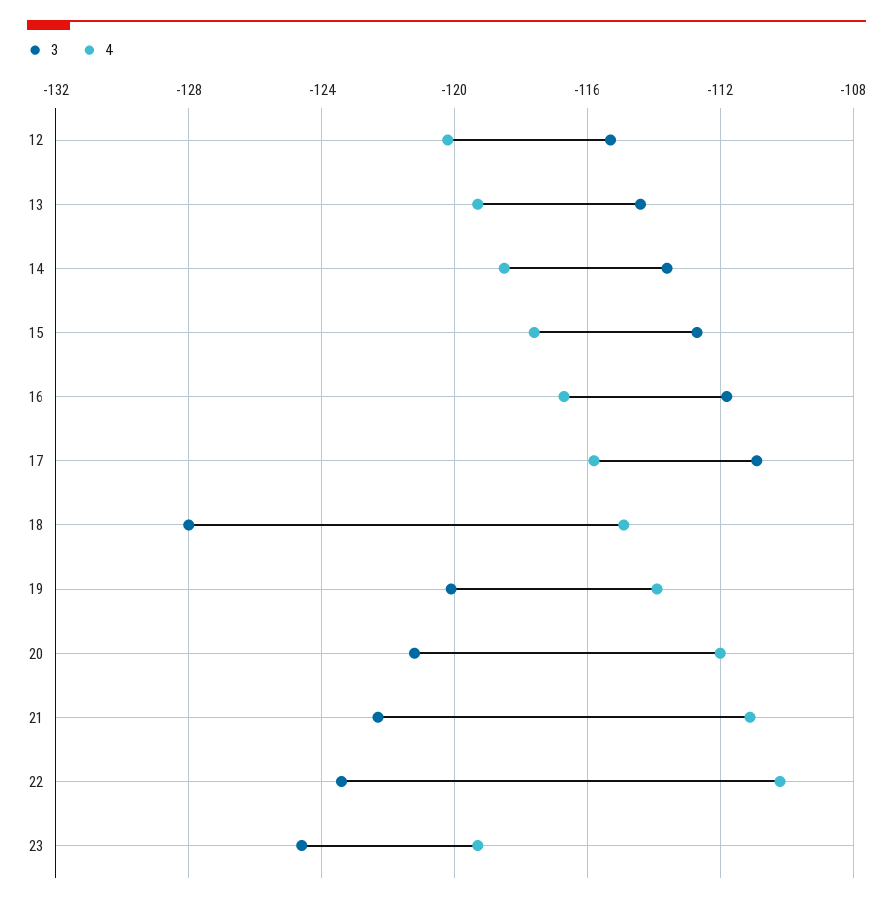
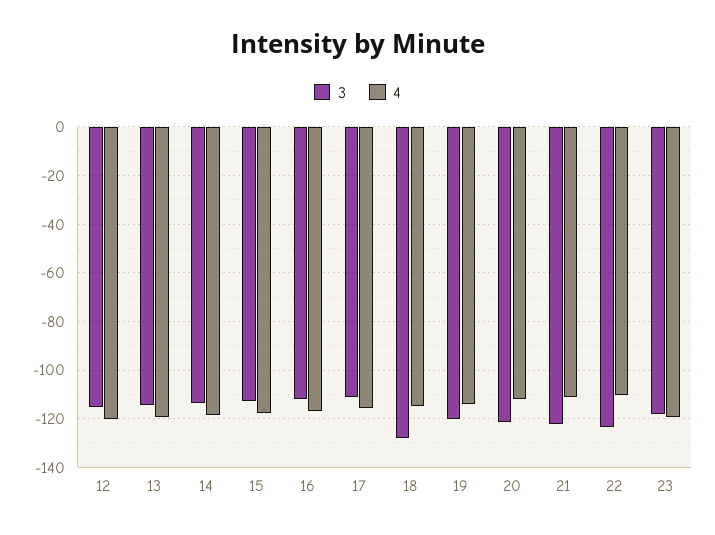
3, 23: -124.5 -> -117.5

